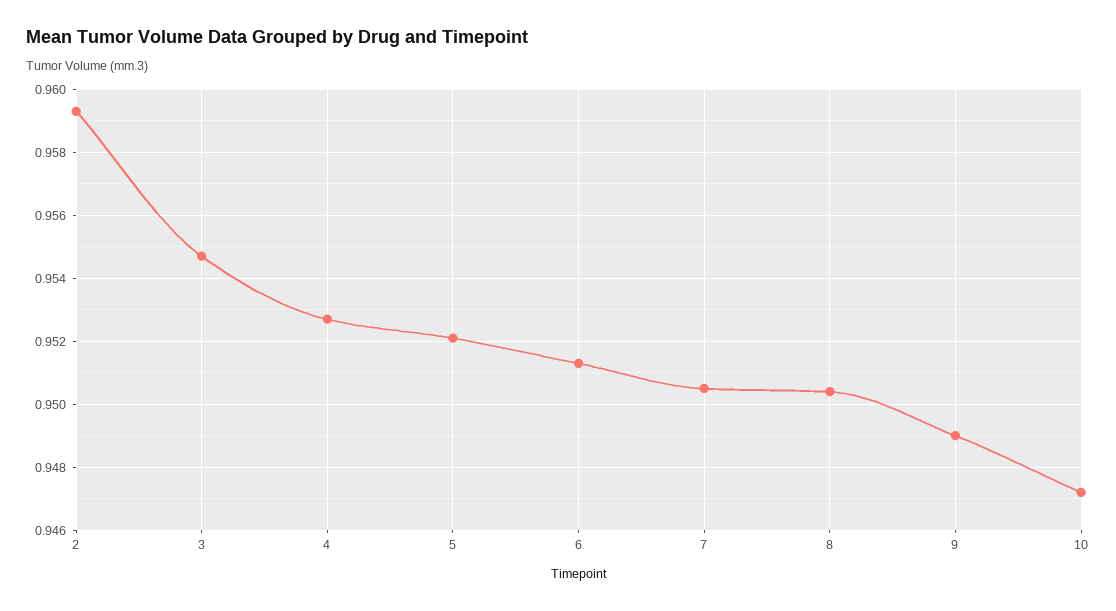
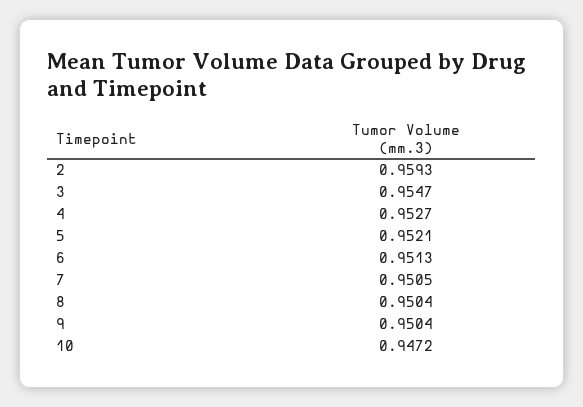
9: 0.949 -> 0.9504

